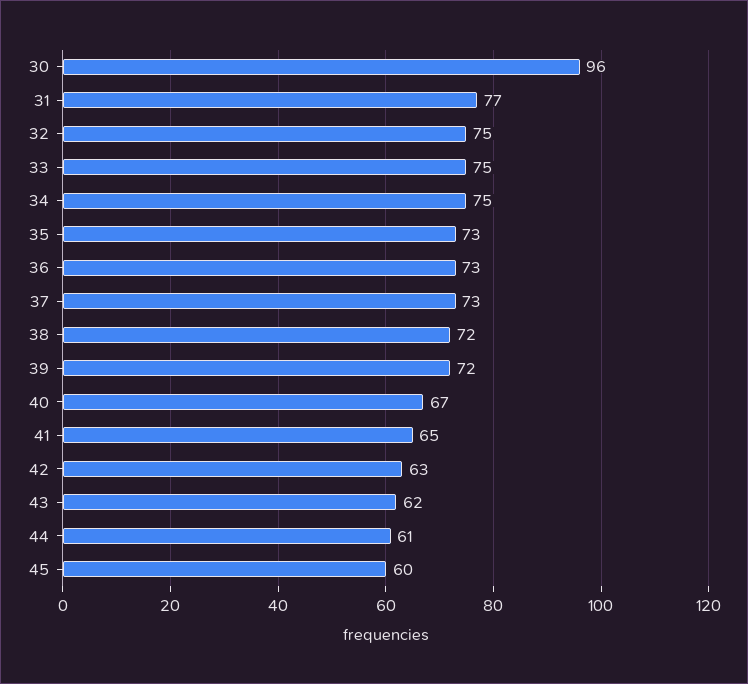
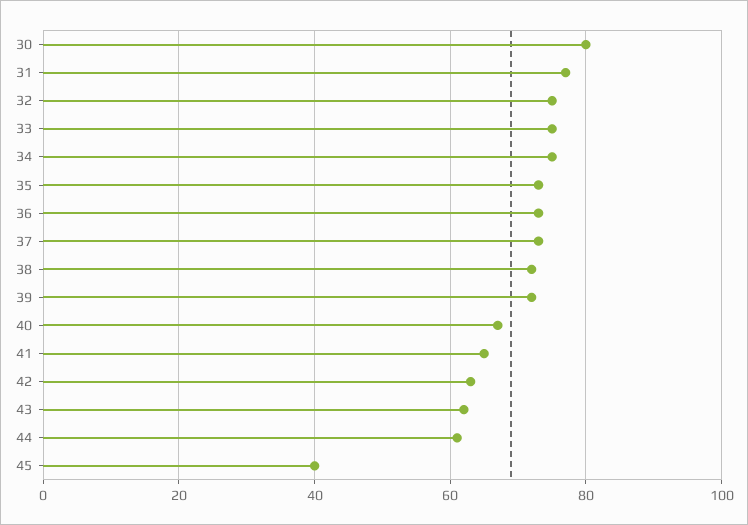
30: 96 -> 80
45: 60 -> 40

